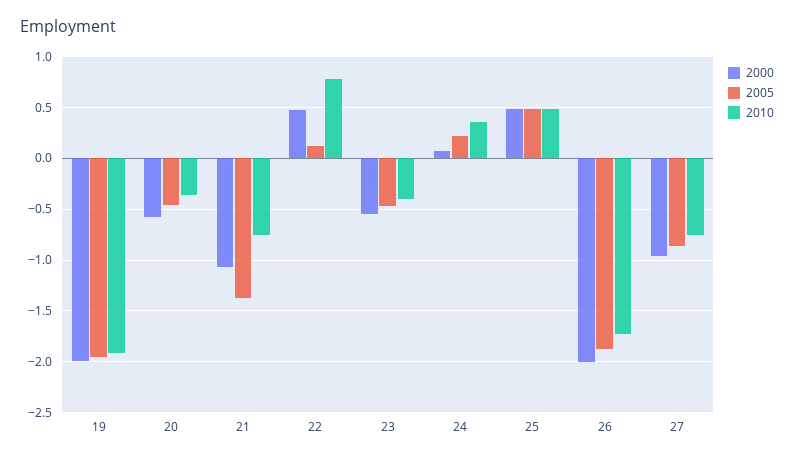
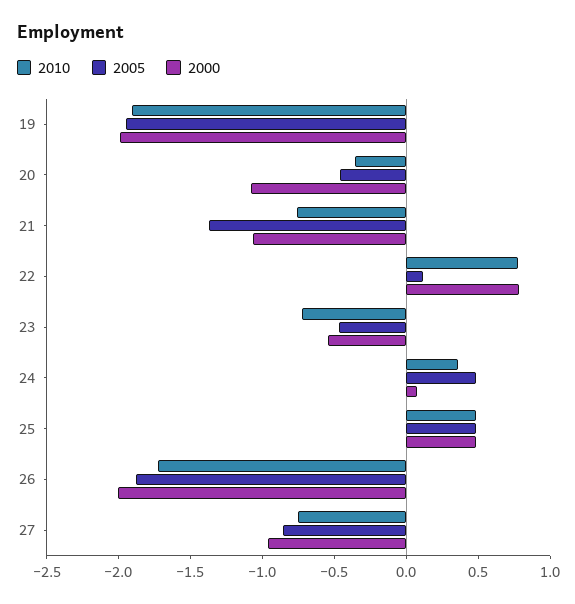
2000, 20: -0.6 -> -1.1
2000, 22: 0.5 -> 0.8
2010, 23: -0.4 -> -0.7
2005, 24: 0.2 -> 0.5

